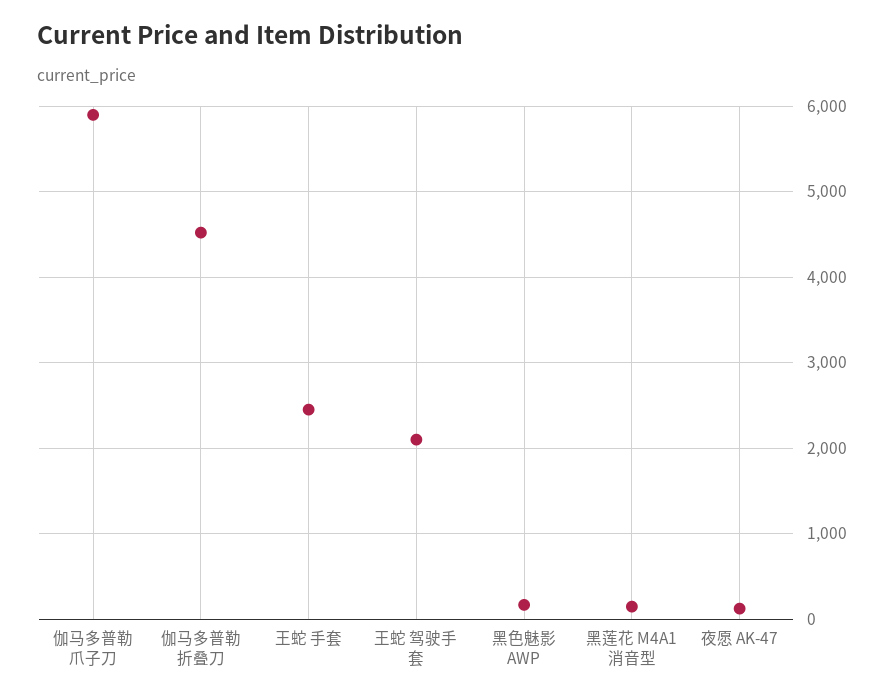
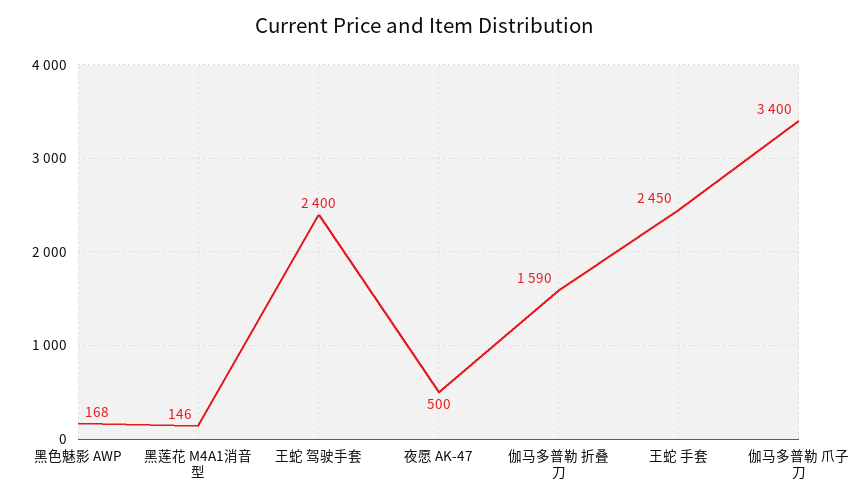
伽马多普勒 爪子刀: 5900 -> 3400
伽马多普勒 折叠刀: 4500 -> 1590
王蛇 驾驶手套: 2100 -> 2400
夜愿 AK-47: 100 -> 500

